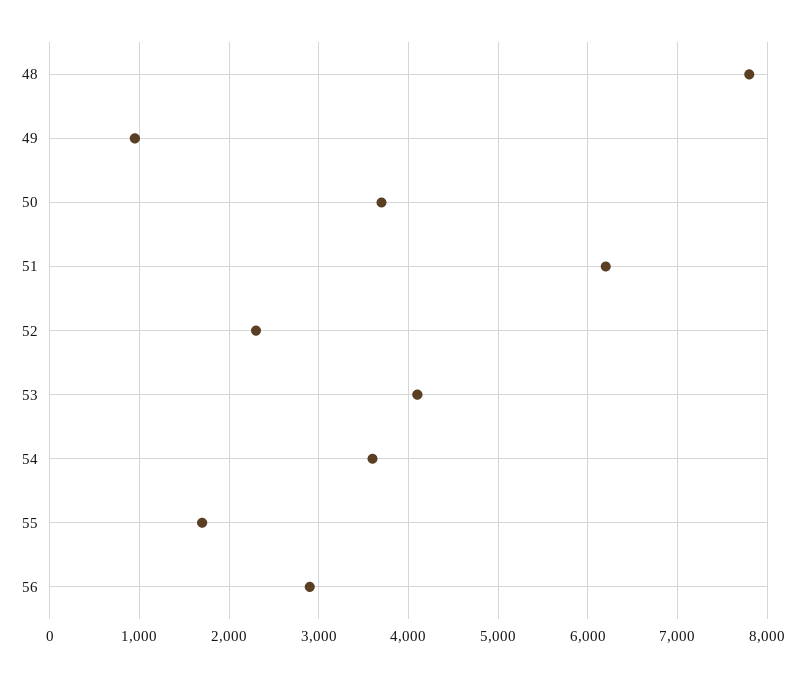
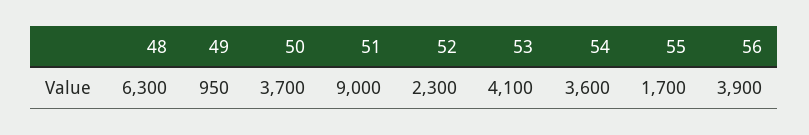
48: 7800 -> 6300
51: 6200 -> 9000
56: 2900 -> 3900

